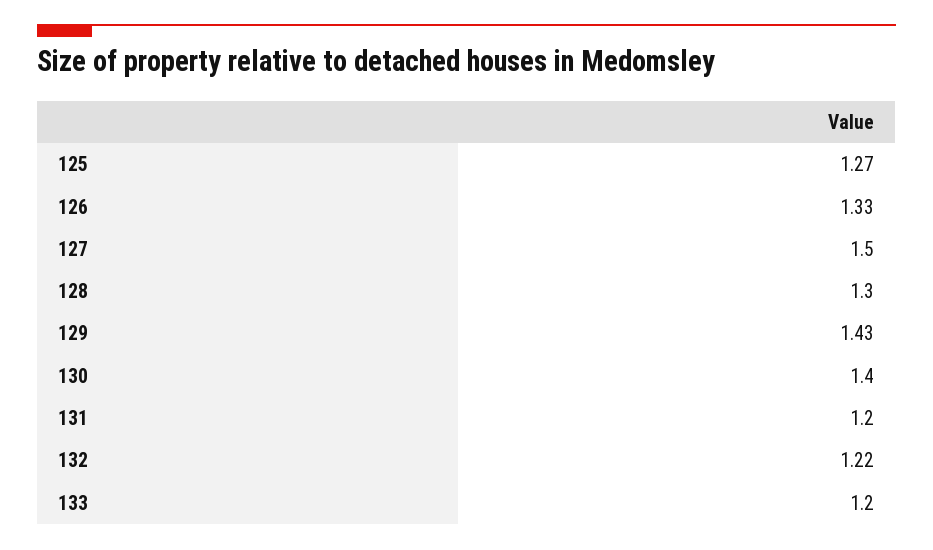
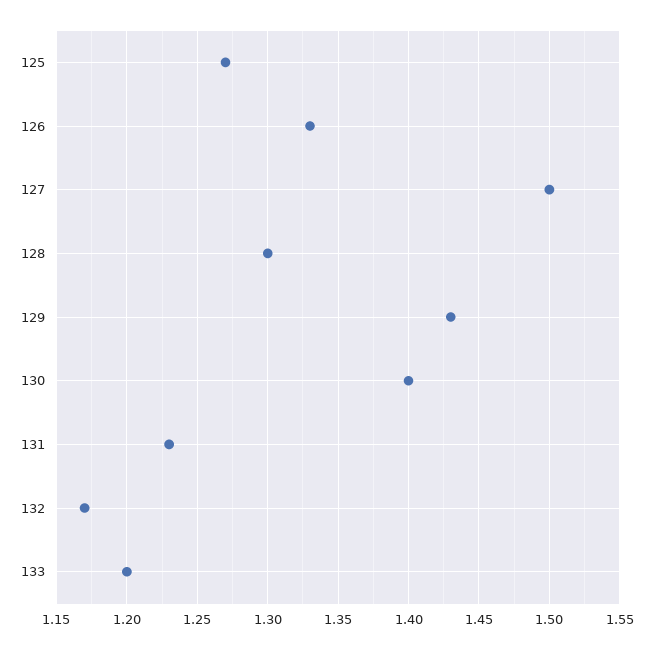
131: 1.2 -> 1.23
132: 1.22 -> 1.17

